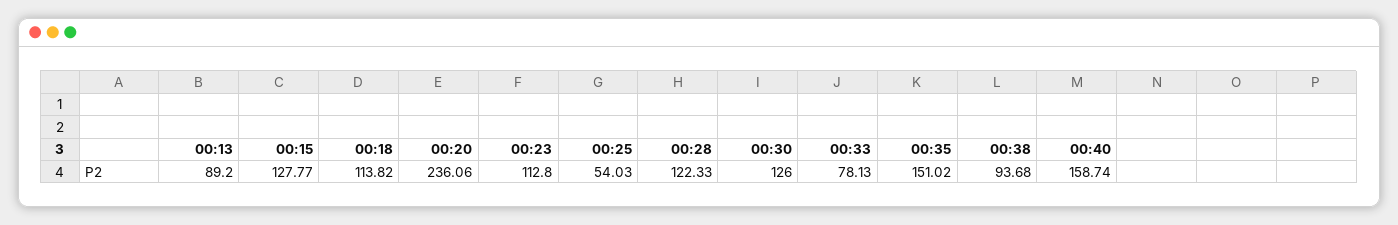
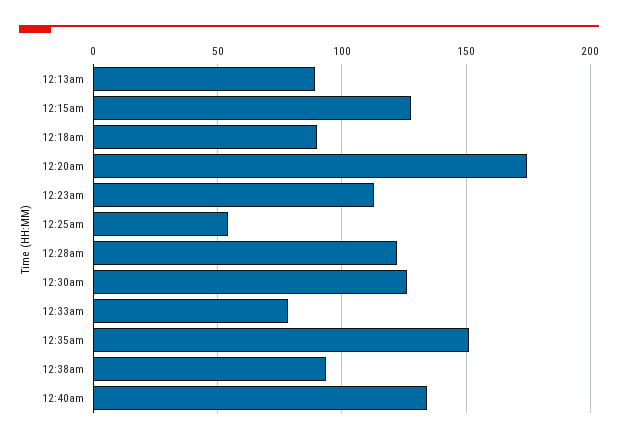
00:18: 113.82 -> 90
00:20: 236.06 -> 175
00:40: 158.74 -> 135

